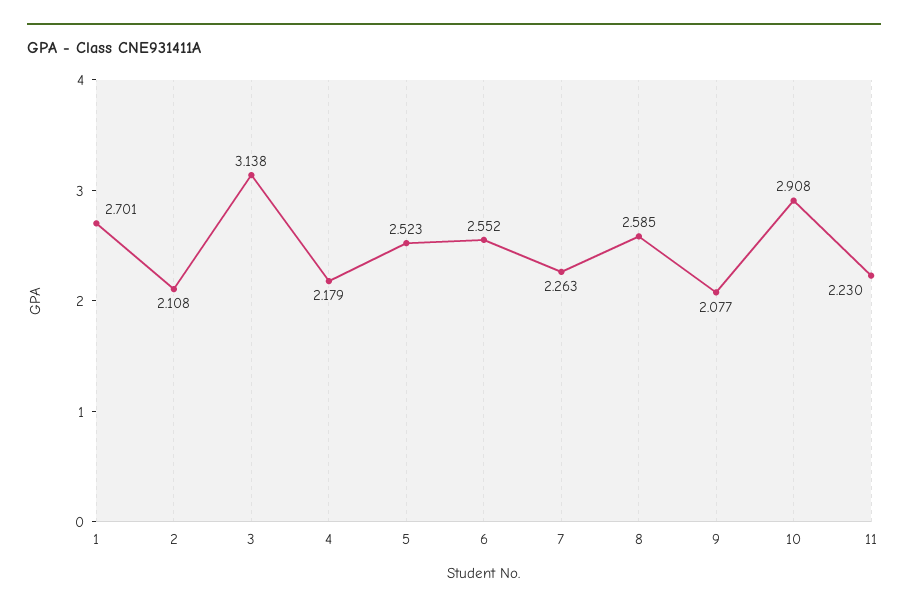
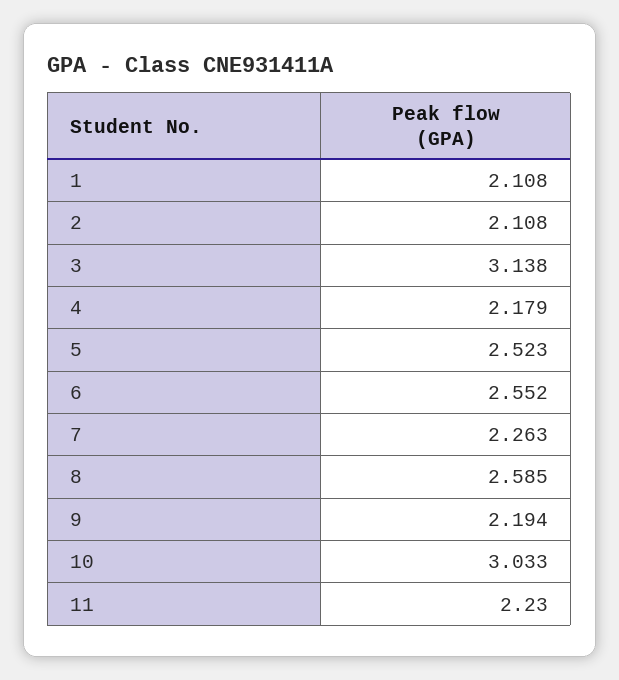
1: 2.701 -> 2.108
9: 2.077 -> 2.194
10: 2.908 -> 3.033

